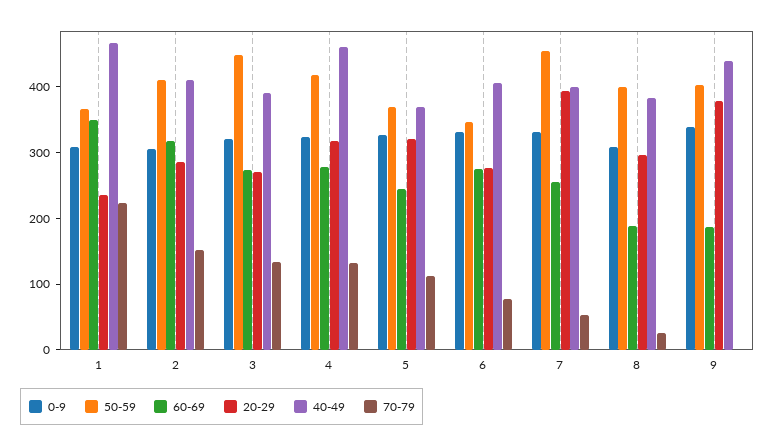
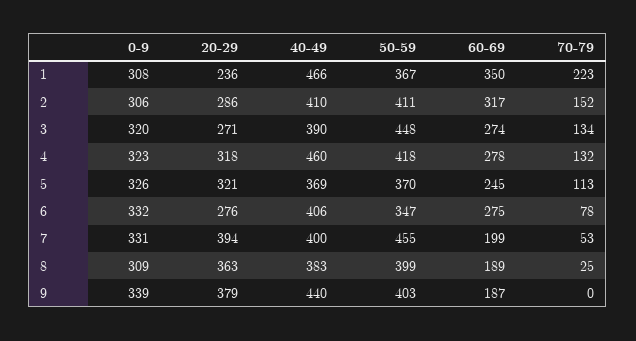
60-69, 7: 260 -> 199
20-29, 8: 300 -> 363

